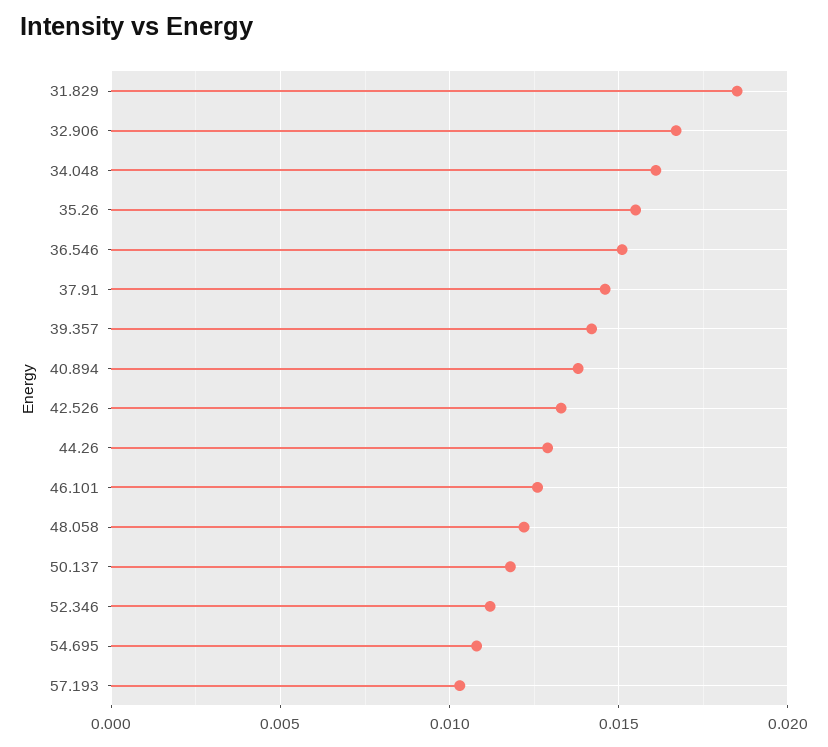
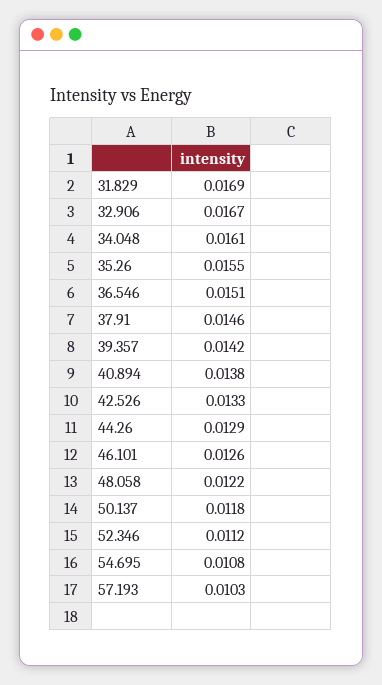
31.829: 0.0185 -> 0.0169

